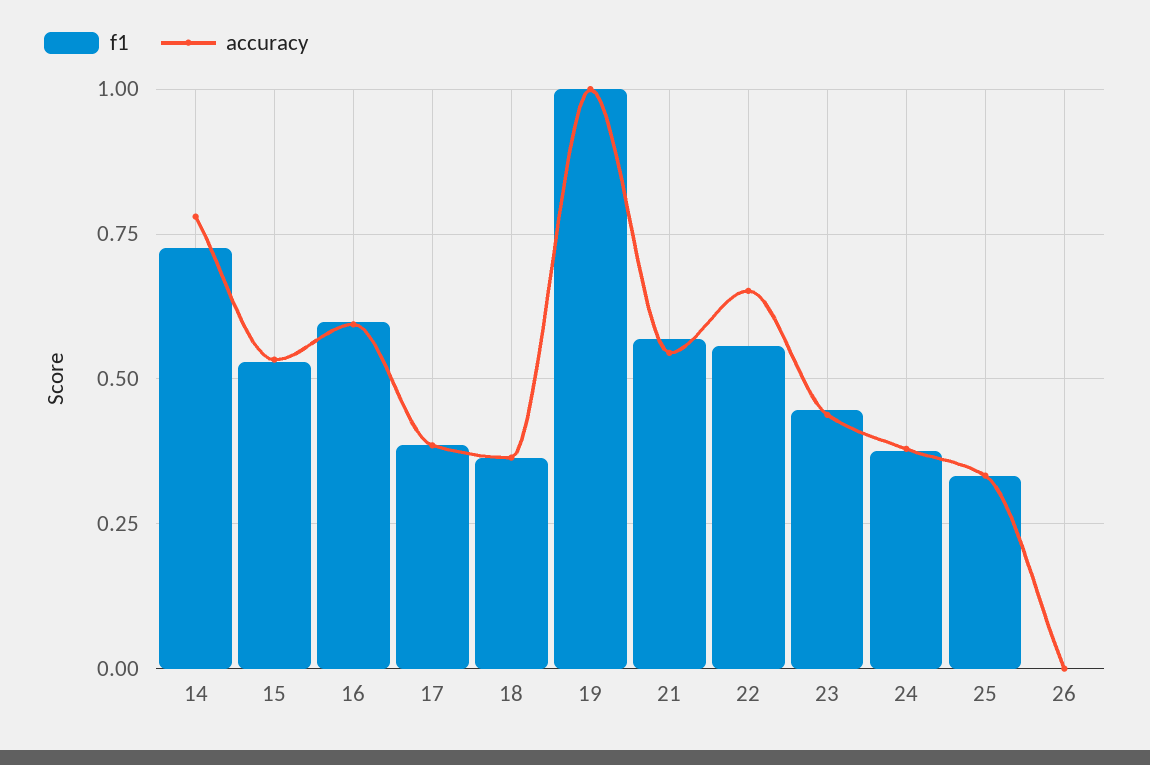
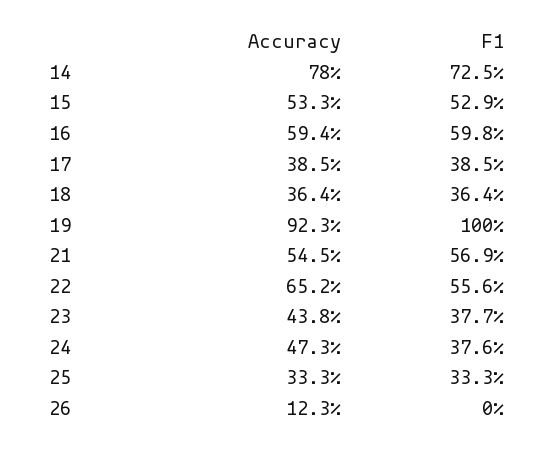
accuracy, 19: 1 -> 0.923
f1, 23: 0.45 -> 0.377
accuracy, 24: 0.375 -> 0.473
accuracy, 26: 0 -> 0.123

